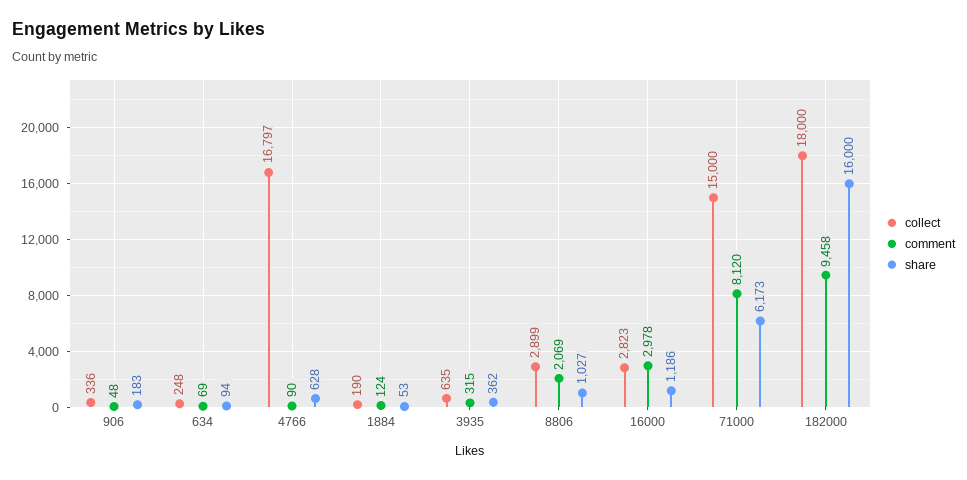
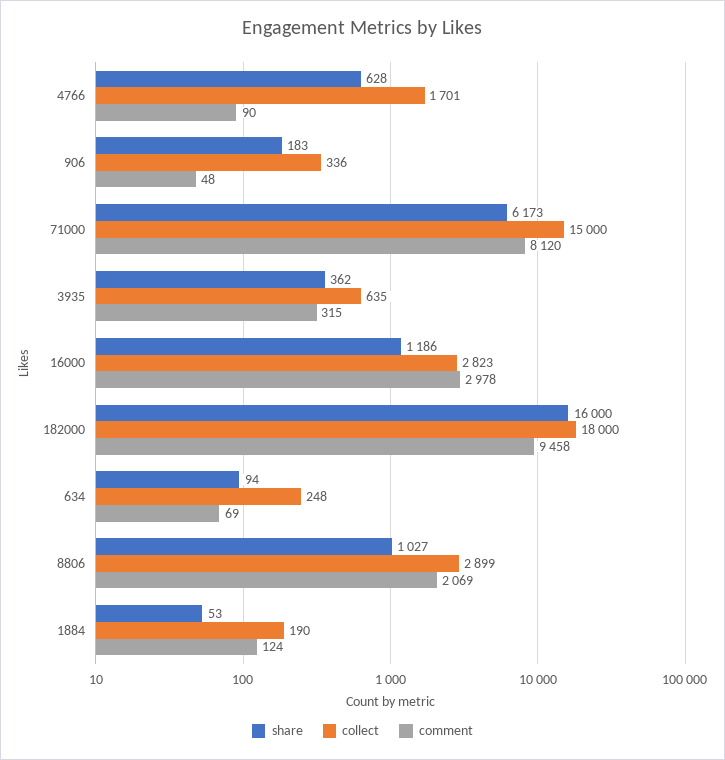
collect, 4766: 16797 -> 1701

